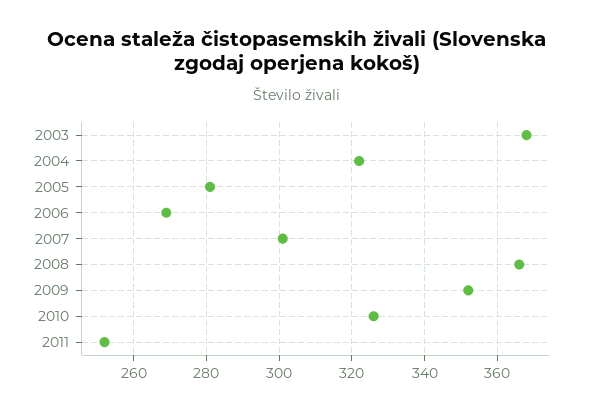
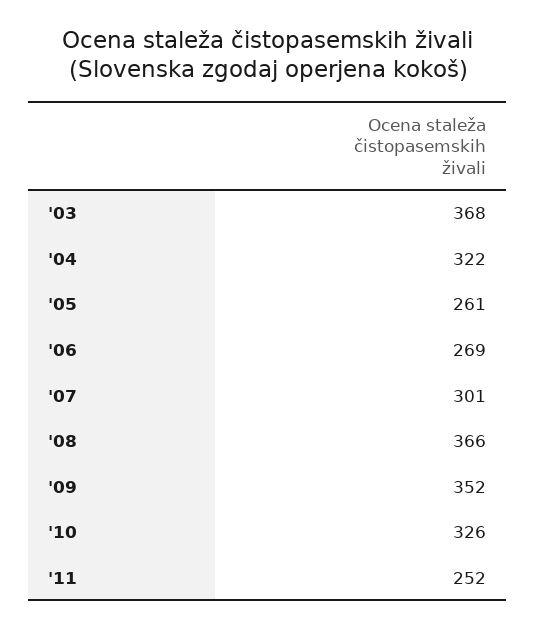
2005: 280 -> 261

